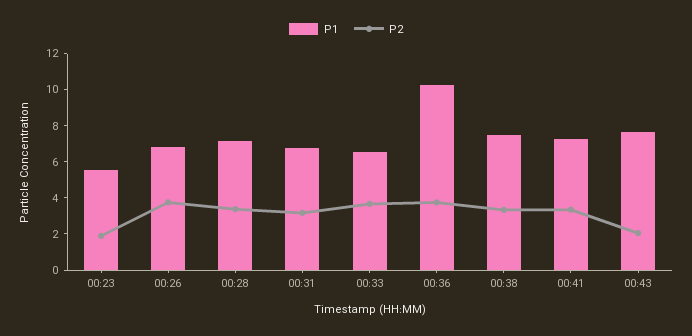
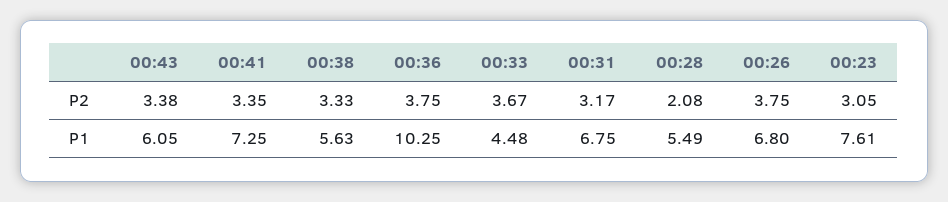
P1, 00:23: 5.5 -> 7.61
P2, 00:23: 2 -> 3.05
P1, 00:28: 7 -> 5.49
P2, 00:28: 3.5 -> 2.08
P1, 00:33: 6.5 -> 4.48
P1, 00:38: 7.5 -> 5.63
P1, 00:43: 7.5 -> 6.05
P2, 00:43: 2 -> 3.38

